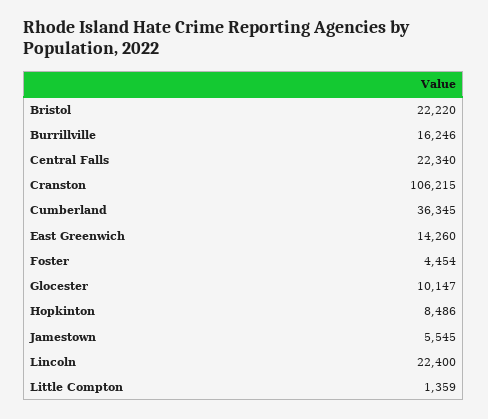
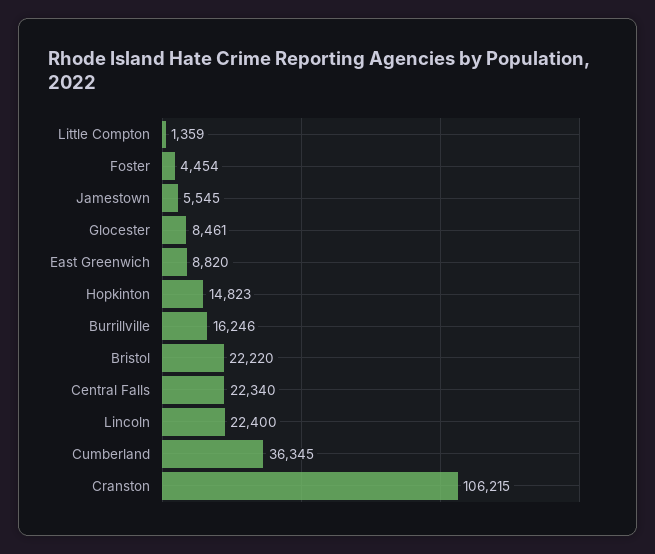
East Greenwich: 14260 -> 8820
Glocester: 10147 -> 8461
Hopkinton: 8486 -> 14823

